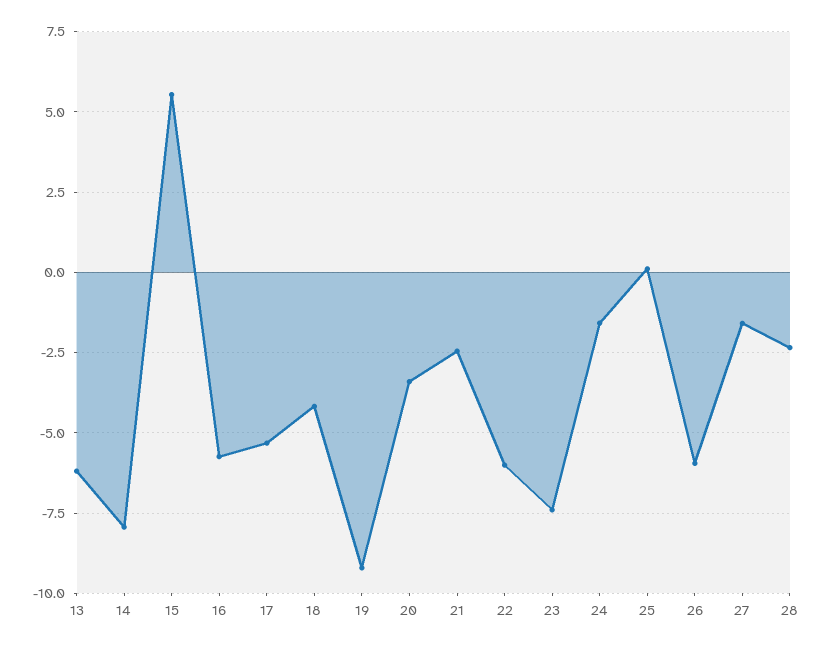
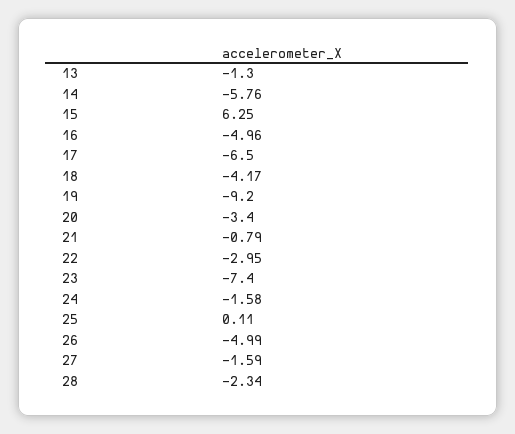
13: -6.25 -> -1.3
14: -8 -> -5.76
15: 5.5 -> 6.25
16: -5.75 -> -4.96
17: -5.25 -> -6.5
21: -2.5 -> -0.79
22: -6 -> -2.95
26: -6 -> -4.99

